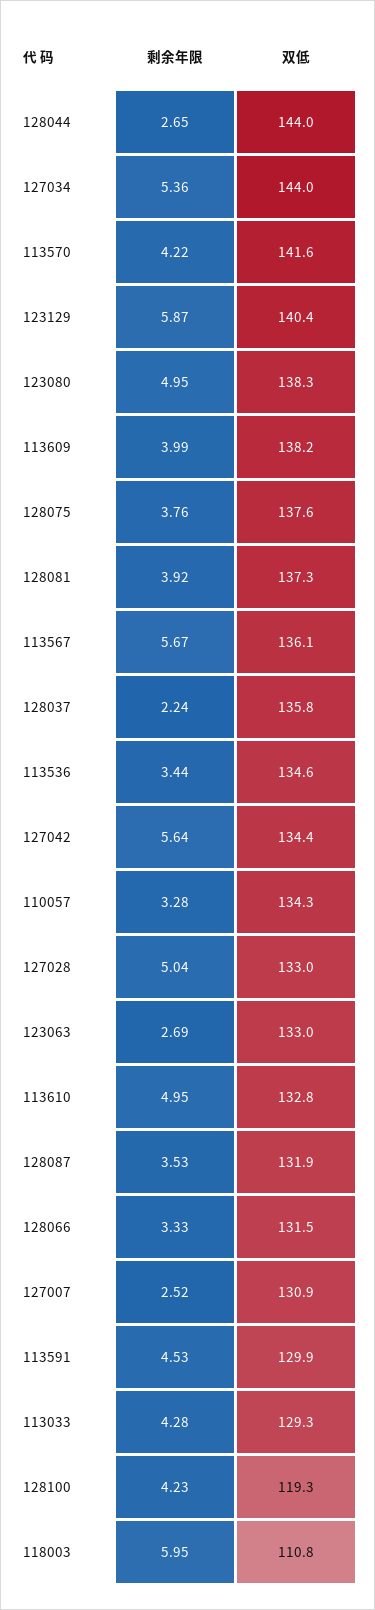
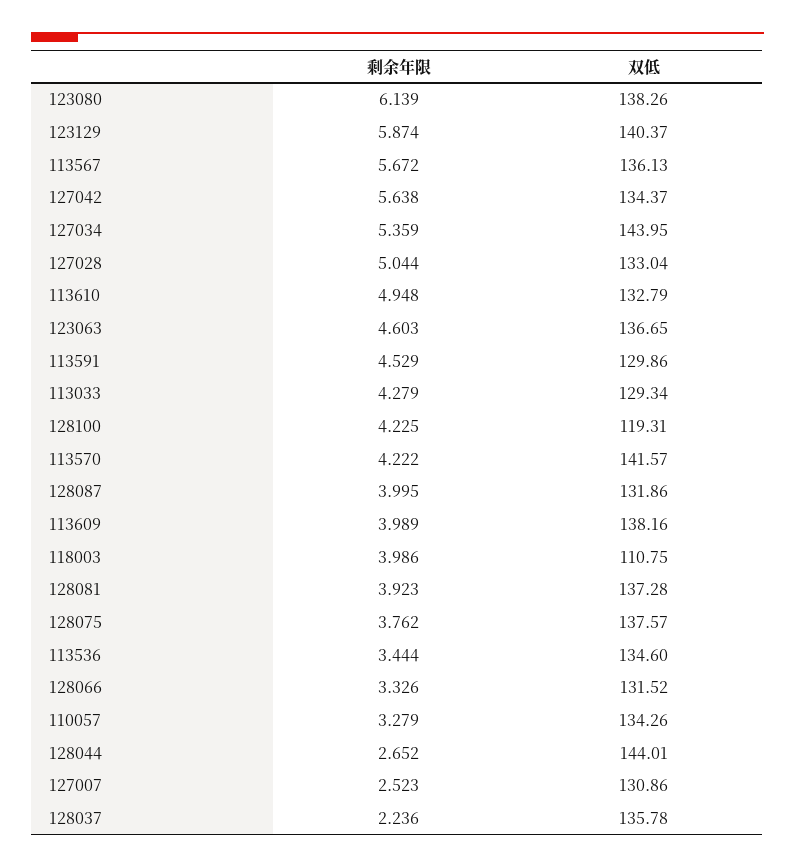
剩余年限, 123080: 4.95 -> 6.139
剩余年限, 123063: 2.69 -> 4.603
双低, 123063: 133 -> 136.65
剩余年限, 128087: 3.53 -> 3.995
剩余年限, 118003: 5.95 -> 3.986

